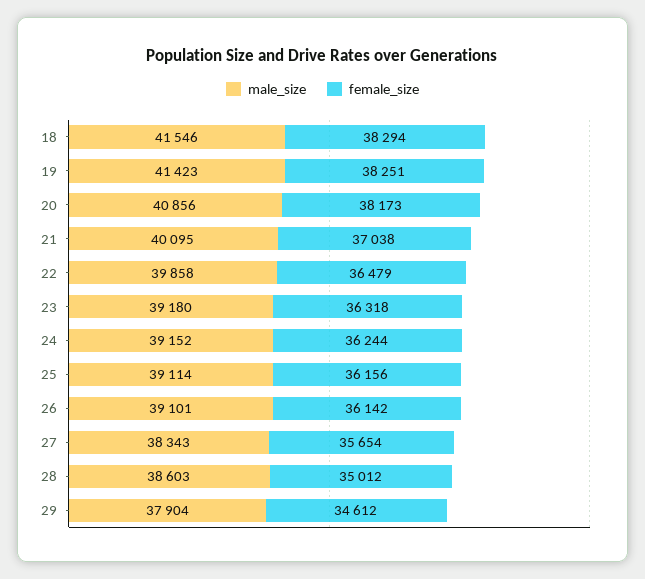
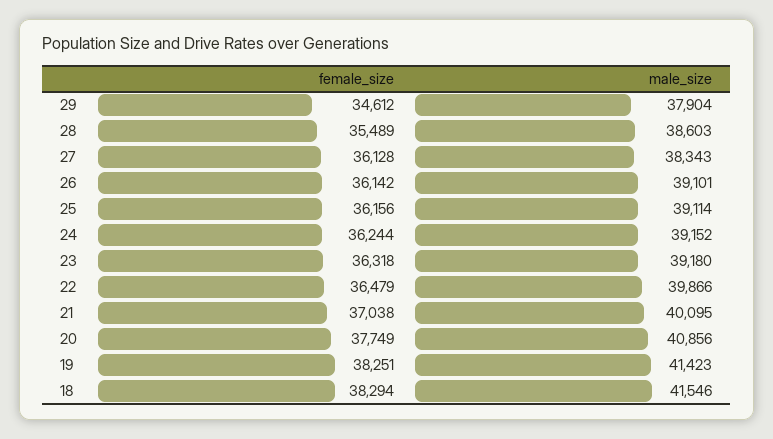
female_size, 20: 38173 -> 37749
male_size, 22: 39858 -> 39866
female_size, 27: 35654 -> 36128
female_size, 28: 35012 -> 35489

